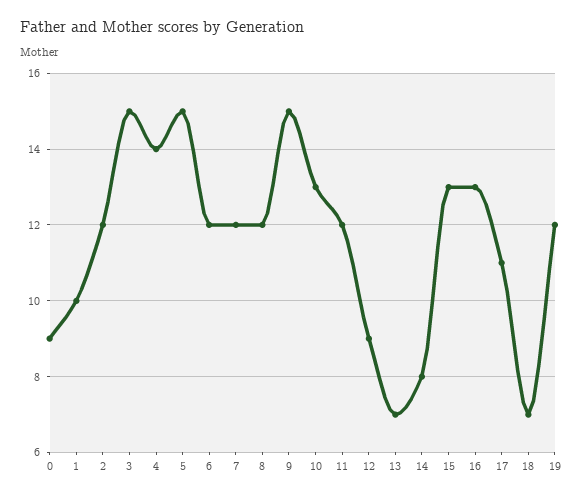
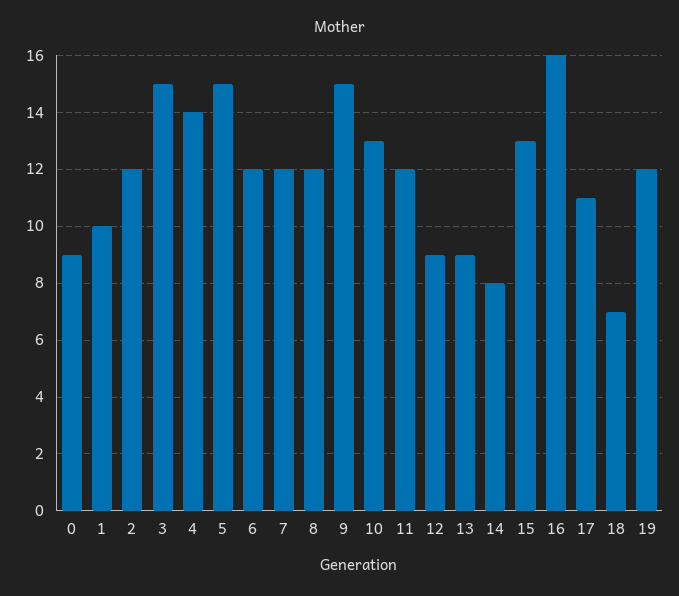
13: 7 -> 9
16: 13 -> 16

